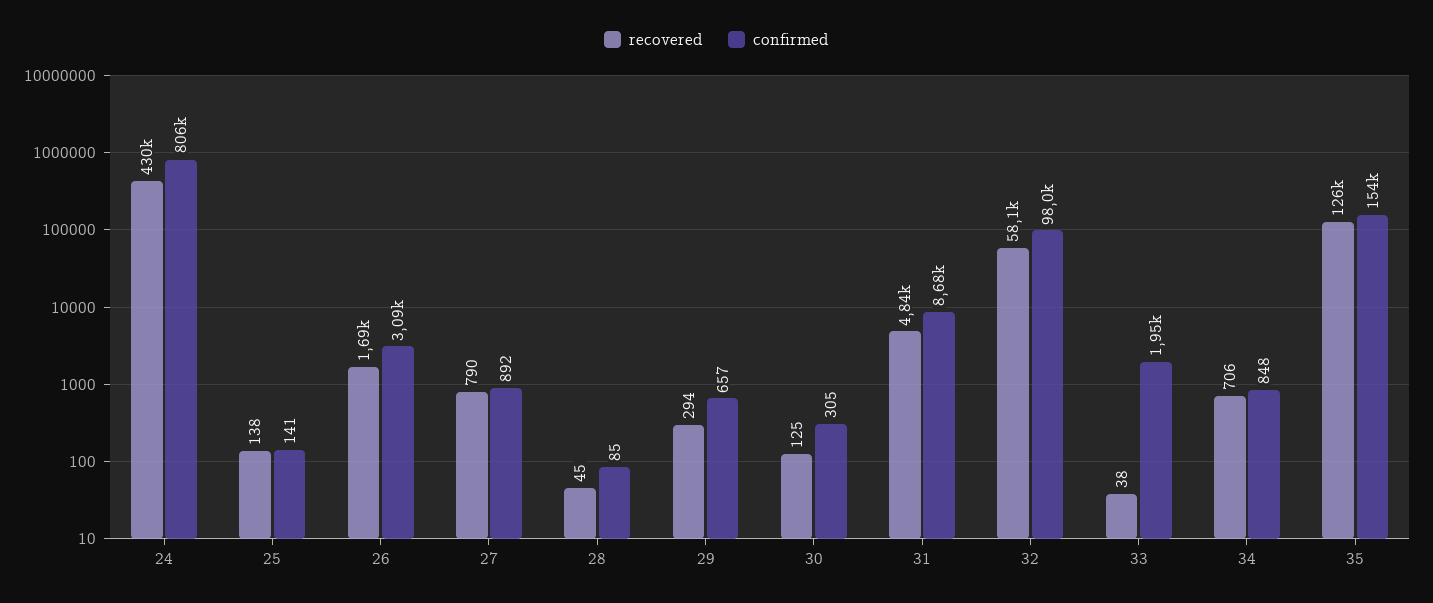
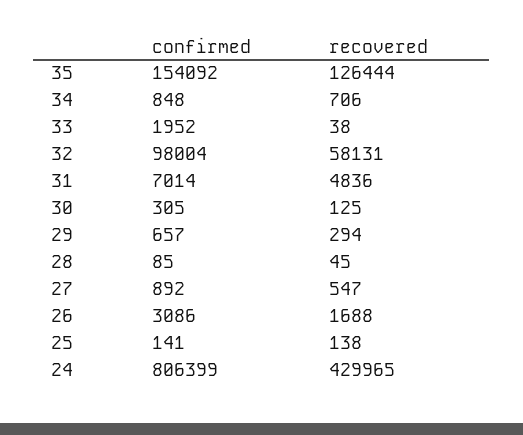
recovered, 27: 790 -> 547
confirmed, 31: 8680 -> 7014

